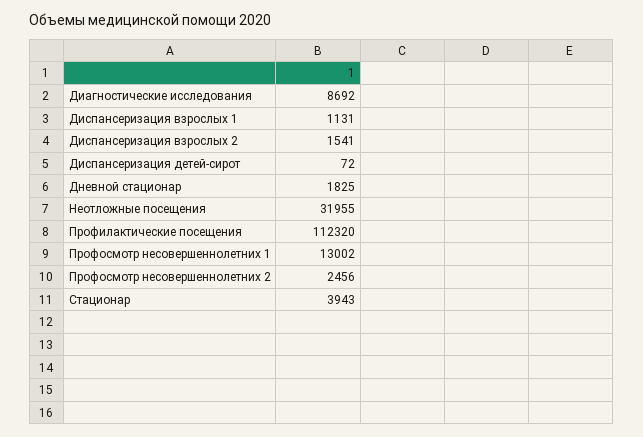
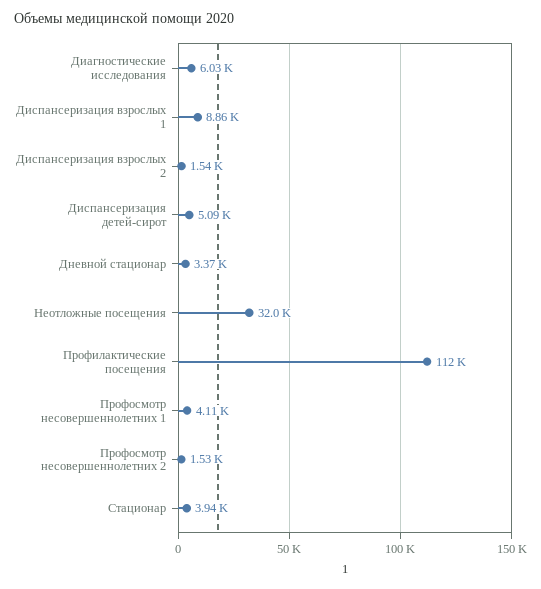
Диагностические исследования: 8692 -> 6030
Диспансеризация взрослых 1: 1131 -> 8860
Диспансеризация детей-сирот: 72 -> 5090
Дневной стационар: 1825 -> 3370
Профосмотр несовершеннолетних 1: 13002 -> 4110
Профосмотр несовершеннолетних 2: 2456 -> 1530

